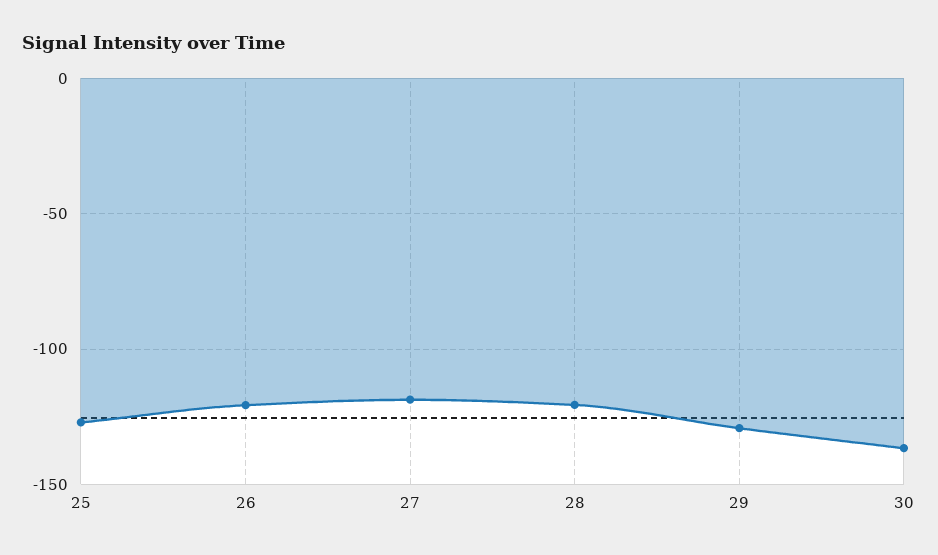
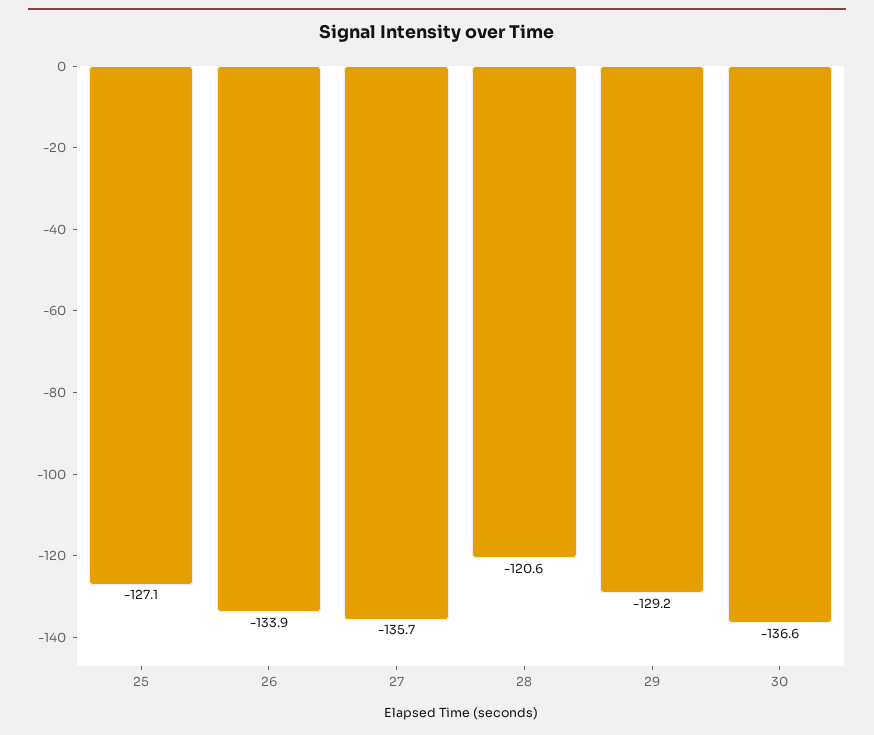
26: -120 -> -133.9
27: -120 -> -135.7

